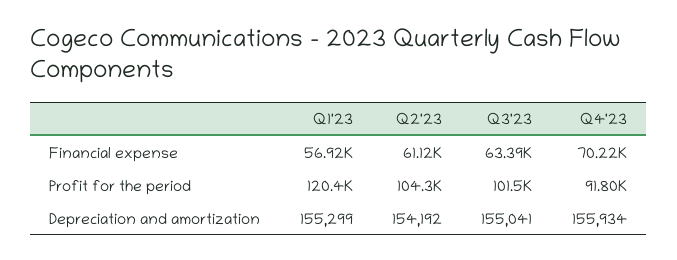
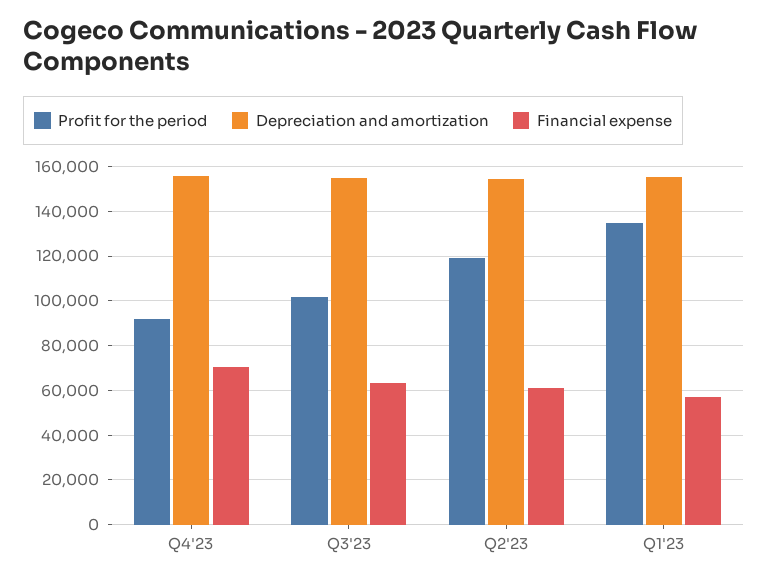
Profit for the period, Q1'23: 120400 -> 135000
Profit for the period, Q2'23: 104300 -> 120000

